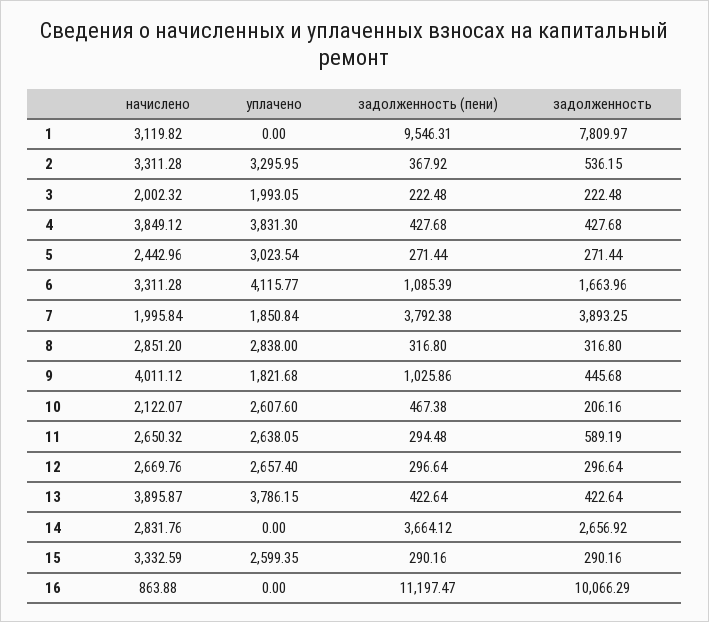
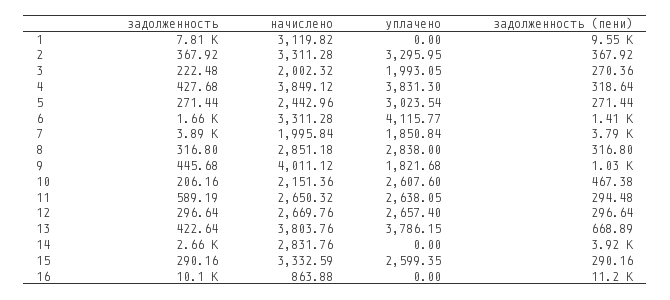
задолженность, 2: 536.15 -> 367.92
задолженность (пени), 3: 222.48 -> 270.36
задолженность (пени), 4: 427.68 -> 318.64
задолженность (пени), 6: 1085.39 -> 1410
начислено, 8: 2851.2 -> 2851.18
начислено, 10: 2122.07 -> 2151.36
начислено, 13: 3895.87 -> 3803.76
задолженность (пени), 13: 422.64 -> 668.89
задолженность (пени), 14: 3664.12 -> 3920

